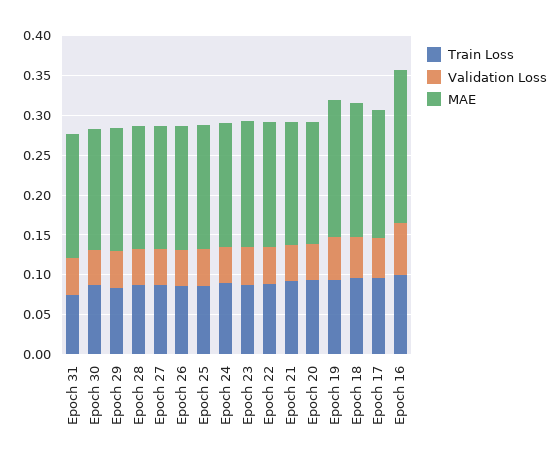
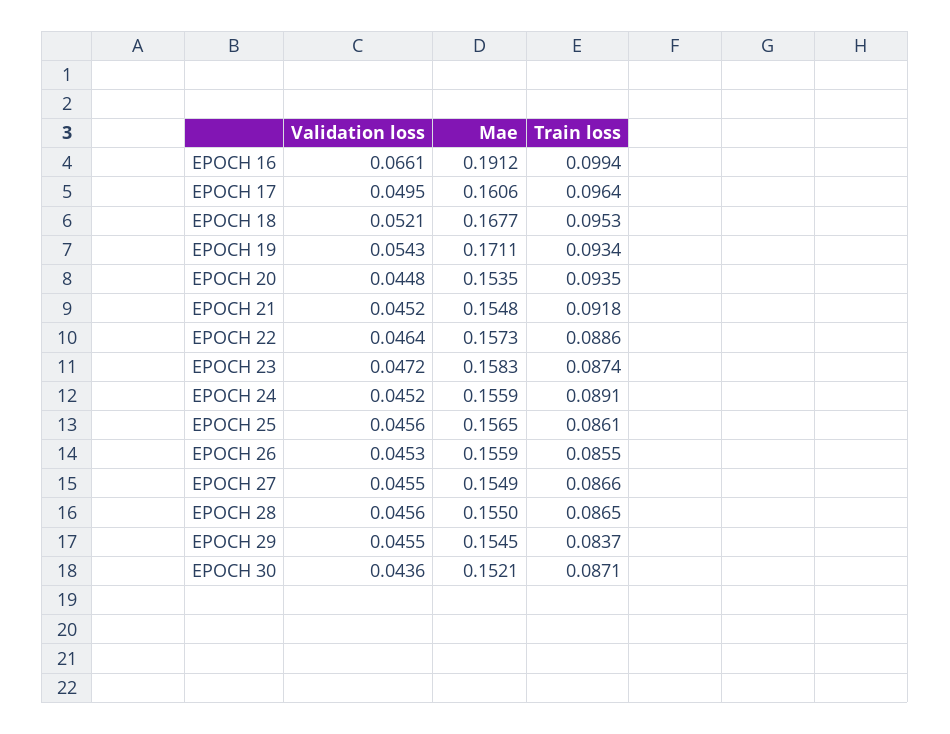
Train Loss, Epoch 31: 0.075 -> none
Validation Loss, Epoch 31: 0.05 -> none
MAE, Epoch 31: 0.15 -> none

